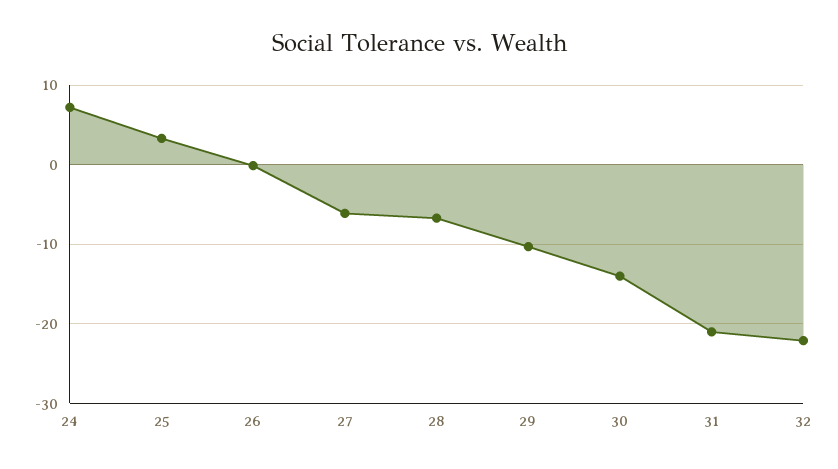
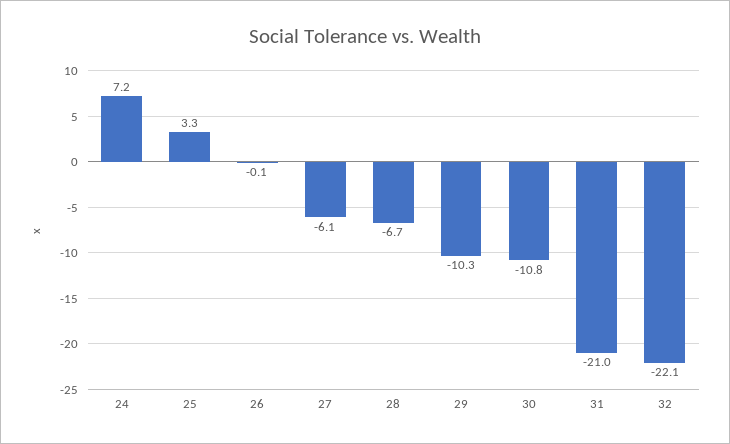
30: -14 -> -10.8

